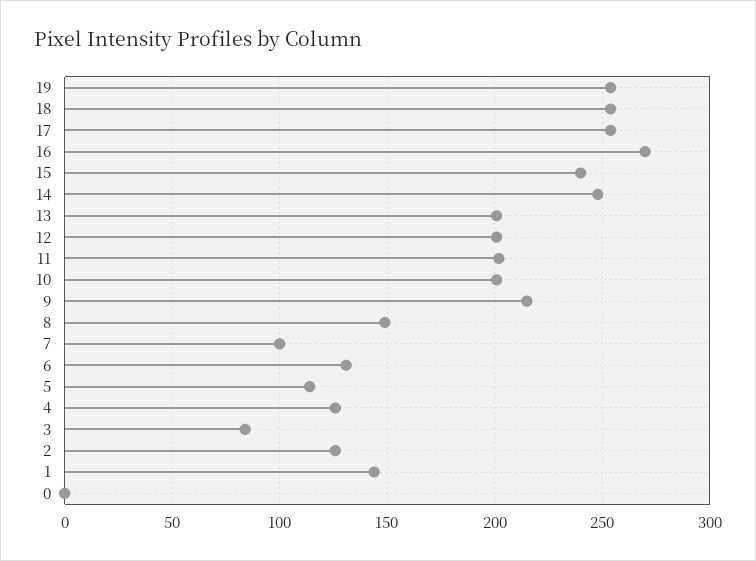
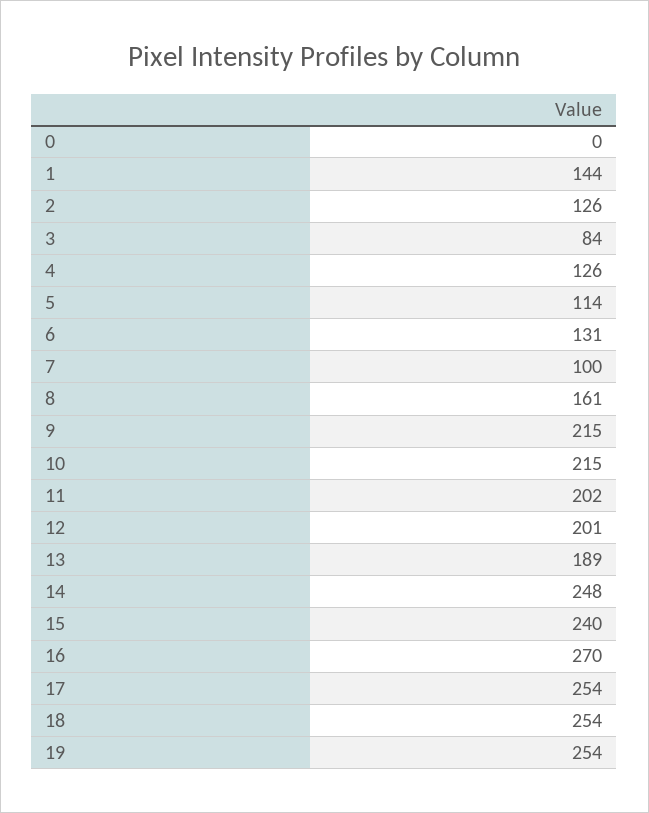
13: 200 -> 189
10: 200 -> 215
8: 150 -> 161

